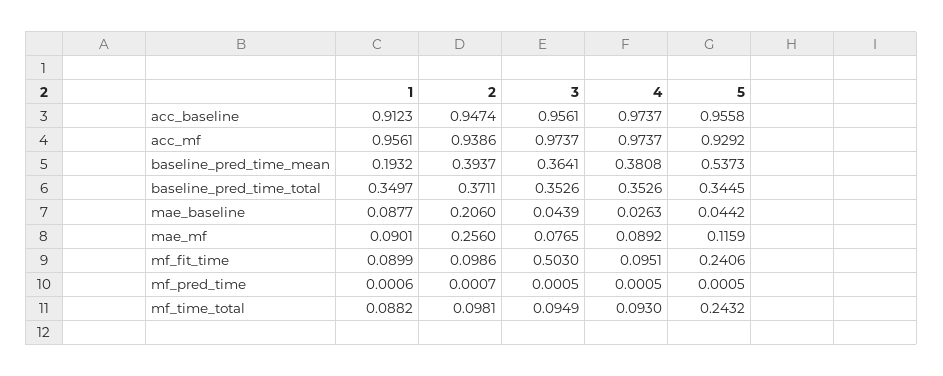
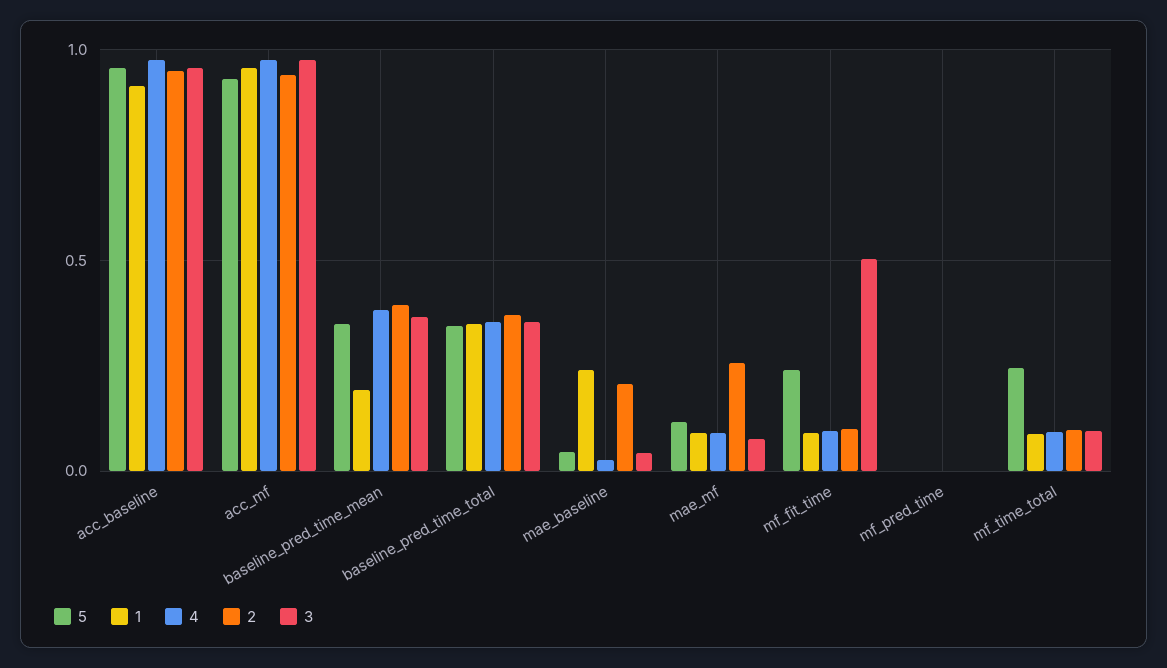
5, baseline_pred_time_mean: 0.5373 -> 0.35
1, mae_baseline: 0.0877 -> 0.25

